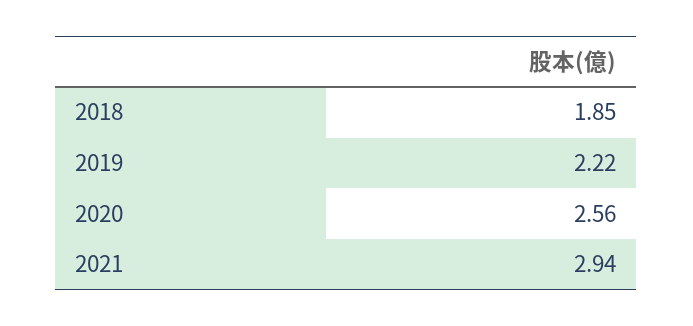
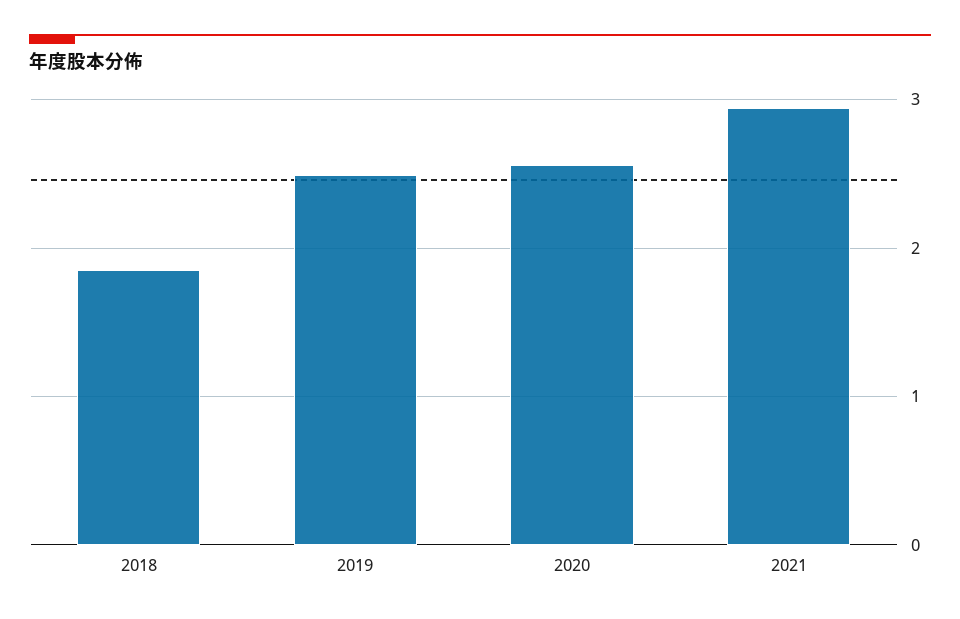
2019: 2.22 -> 2.5

